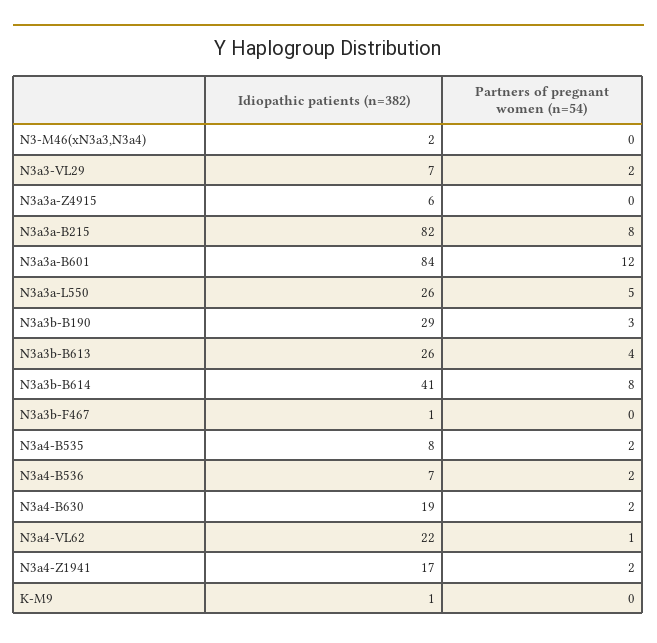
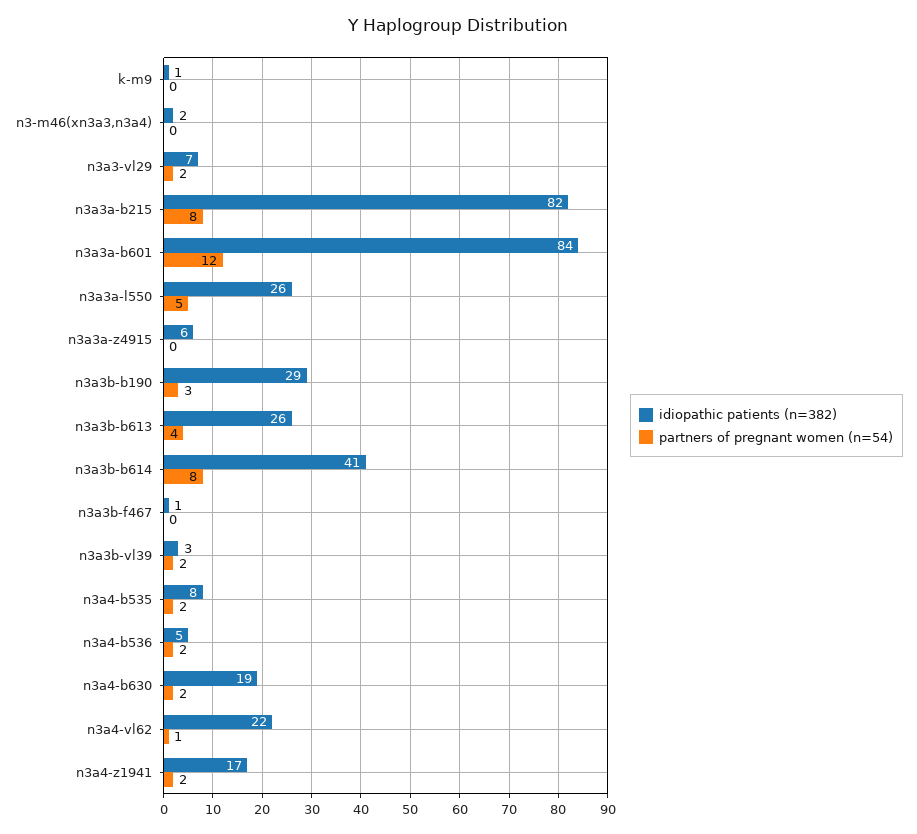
Idiopathic patients (n=382), N3a4-B536: 7 -> 5
Idiopathic patients (n=382), n3a3b-vl39: none -> 3
Partners of pregnant women (n=54), n3a3b-vl39: none -> 2

